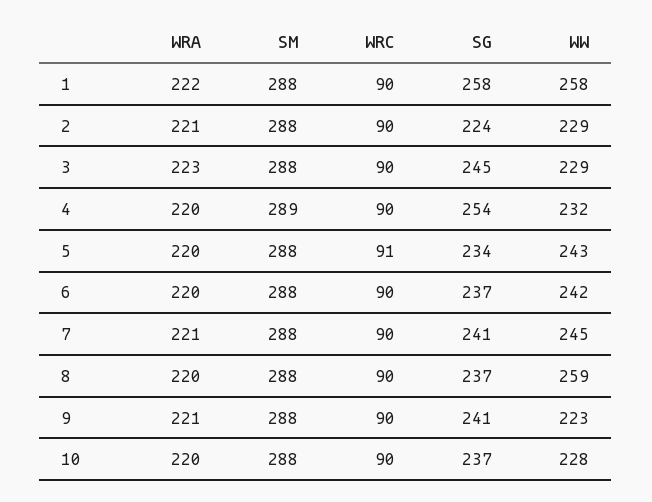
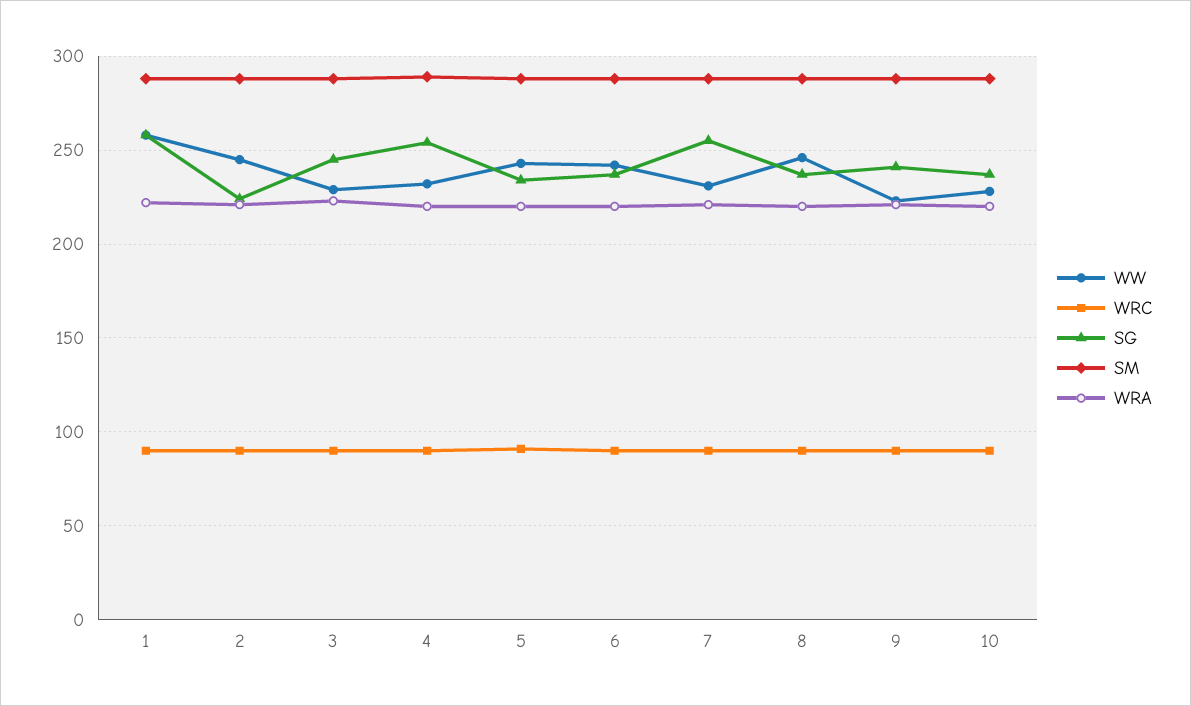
WW, 2: 229 -> 245
SG, 7: 241 -> 255
WW, 7: 245 -> 230
WW, 8: 259 -> 245

